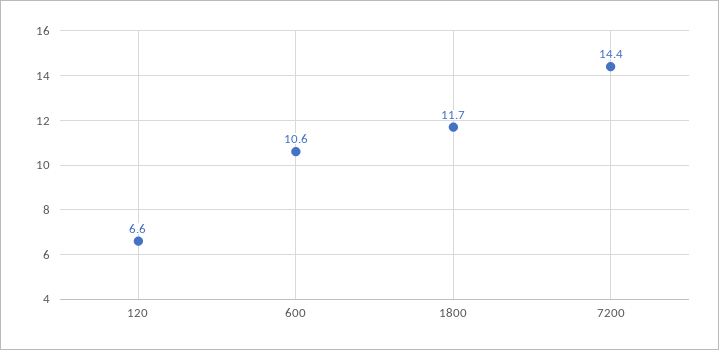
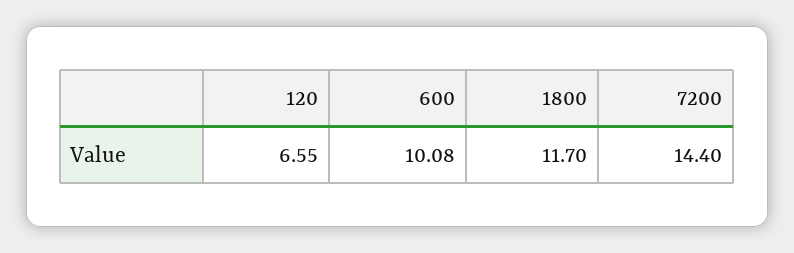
600: 10.6 -> 10.08

